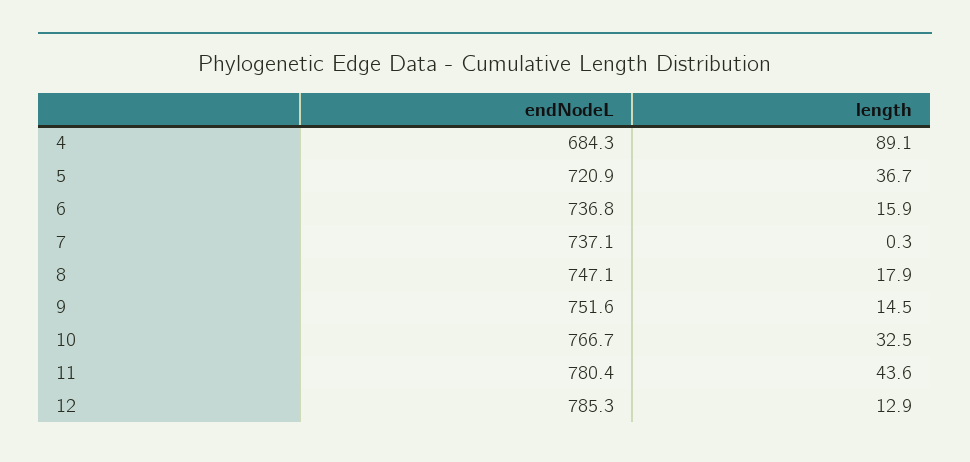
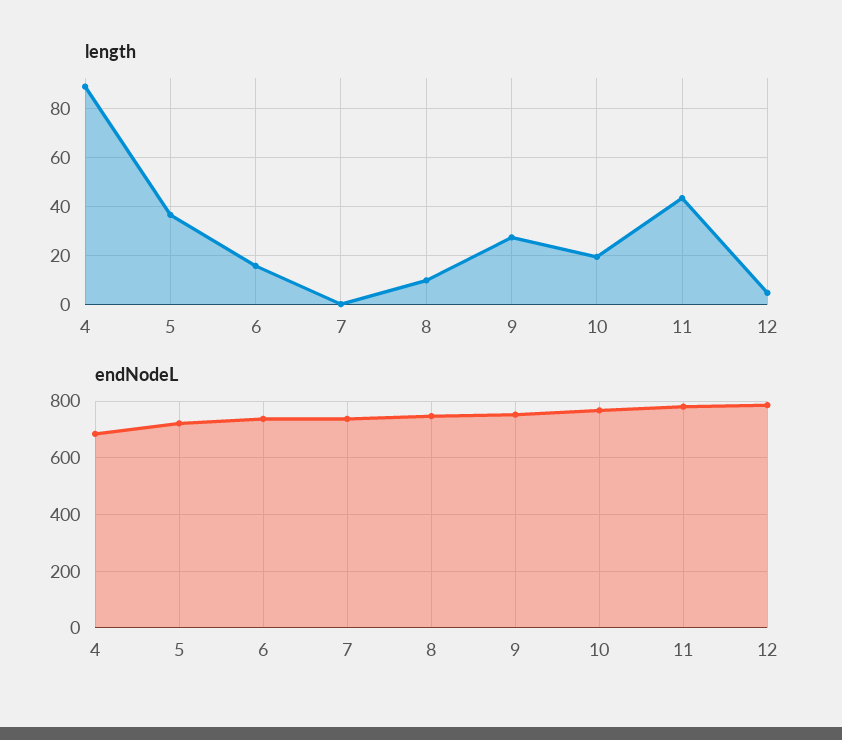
length, 8: 17.9 -> 10
length, 9: 14.5 -> 27.5
length, 10: 32.5 -> 20
length, 12: 12.9 -> 5

